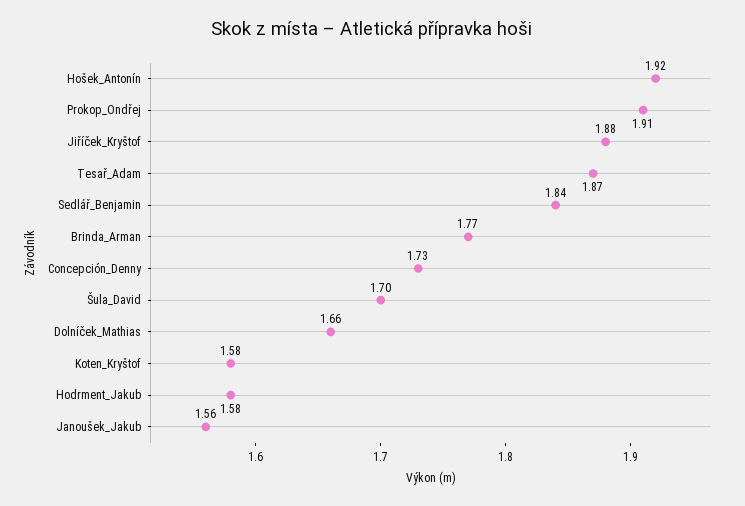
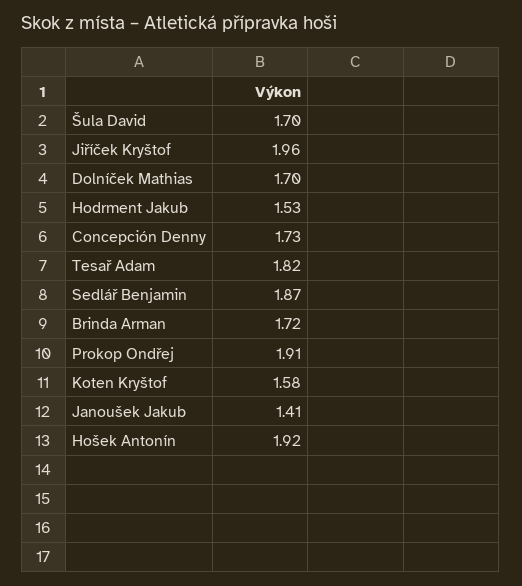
Jiříček_Kryštof: 1.88 -> 1.96
Tesař_Adam: 1.87 -> 1.82
Sedlář_Benjamin: 1.84 -> 1.87
Brinda_Arman: 1.77 -> 1.72
Dolníček_Mathias: 1.66 -> 1.7
Hodrment_Jakub: 1.58 -> 1.53
Janoušek_Jakub: 1.56 -> 1.41

